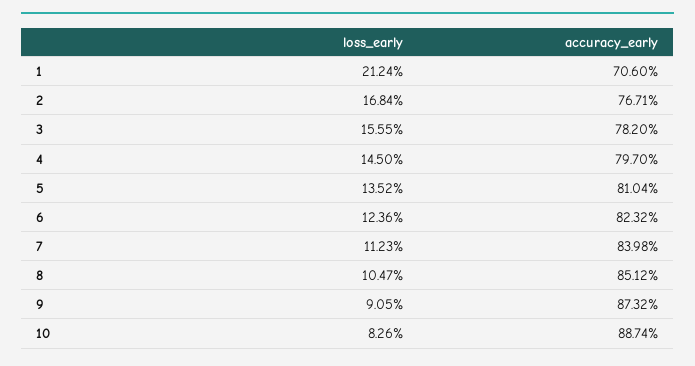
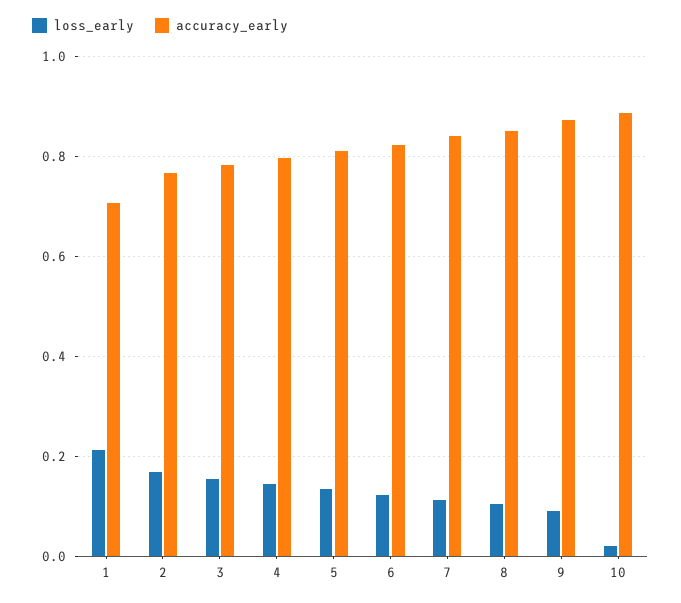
loss_early, 10: 0.0826 -> 0.02

